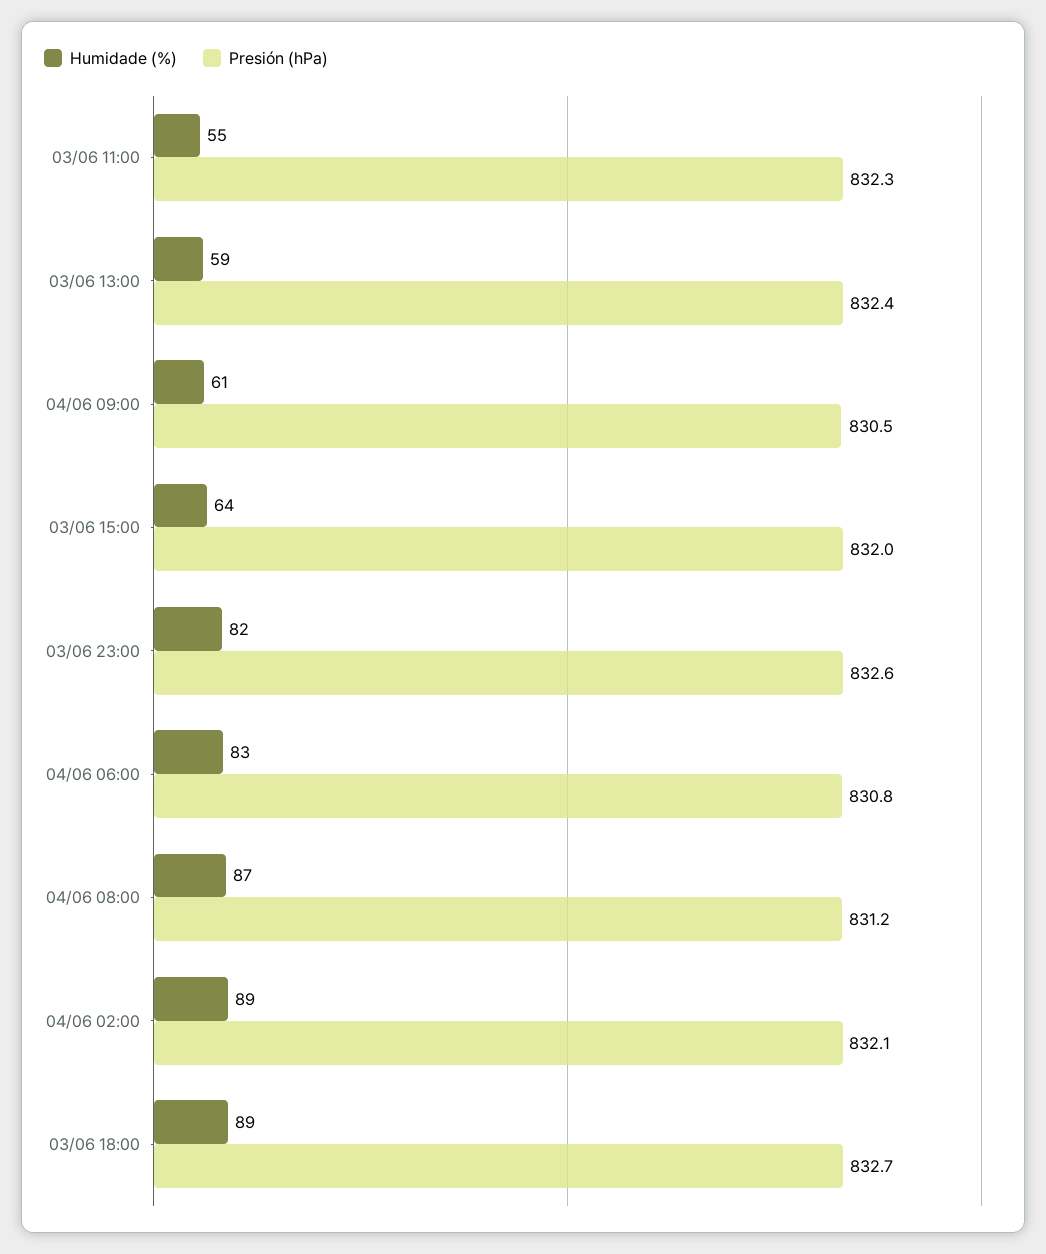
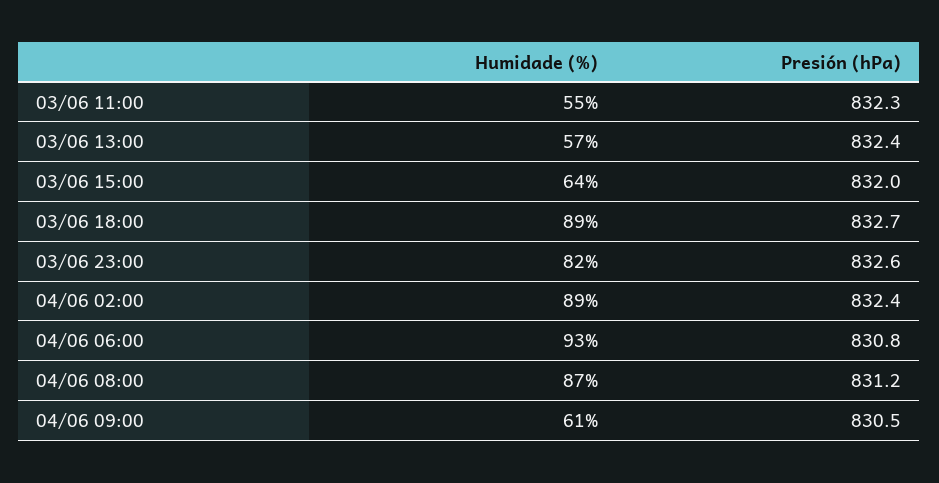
Humidade (%), 03/06 13:00: 59 -> 57
Humidade (%), 04/06 06:00: 83 -> 93
Presión (hPa), 04/06 02:00: 832.1 -> 832.4

